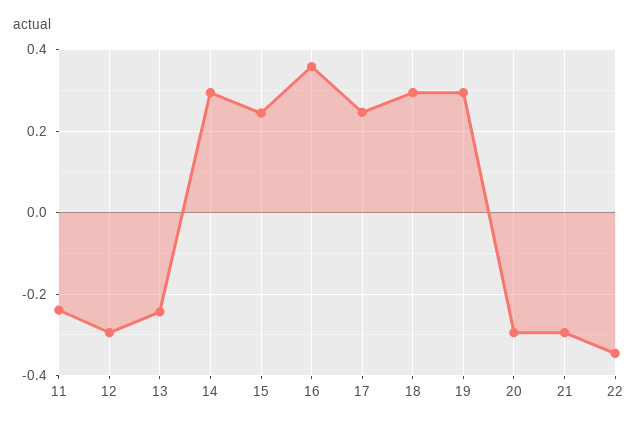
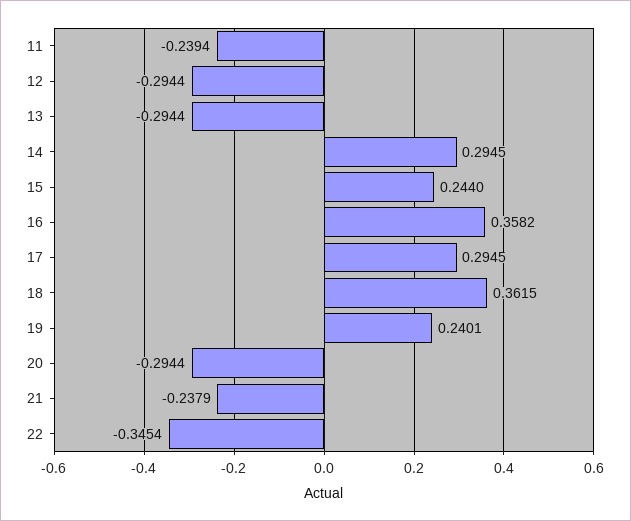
13: -0.24 -> -0.2944
17: 0.24 -> 0.2945
18: 0.3 -> 0.3615
19: 0.3 -> 0.2401
21: -0.3 -> -0.2379

